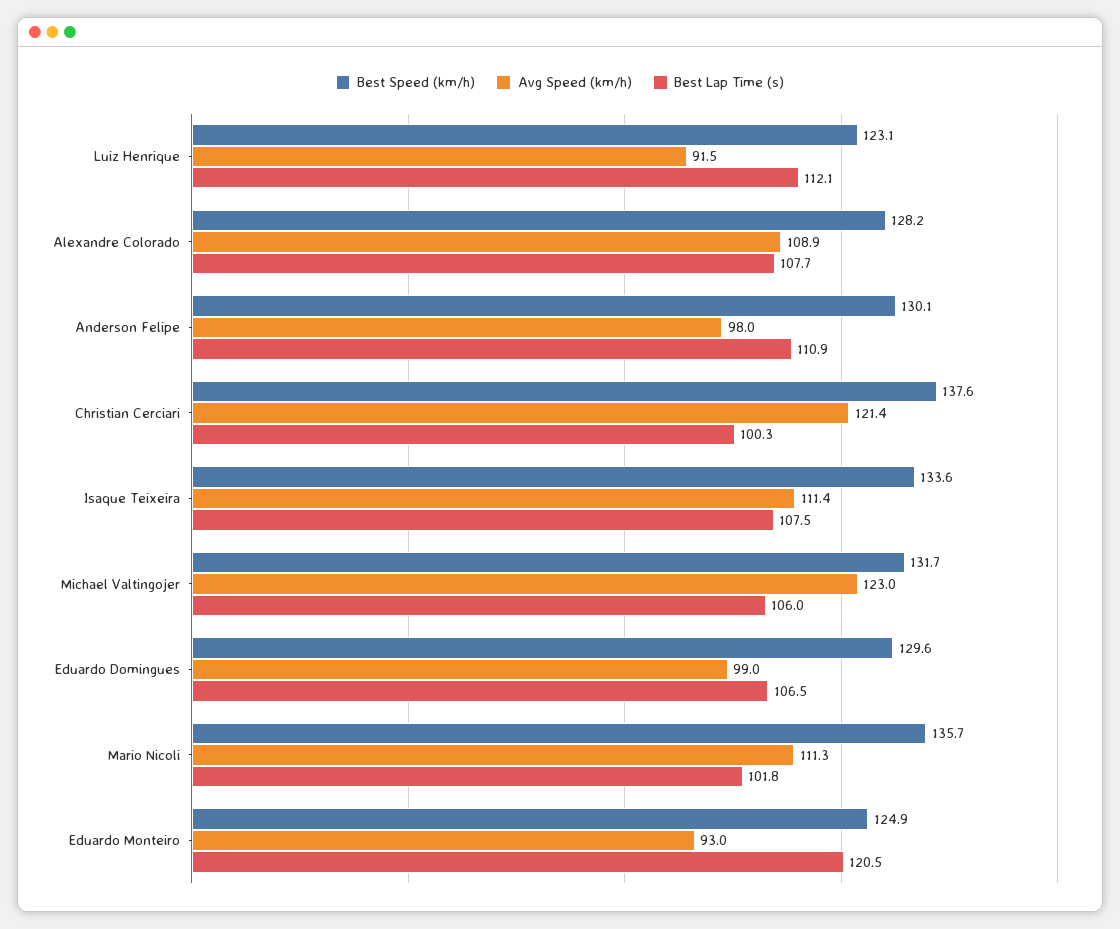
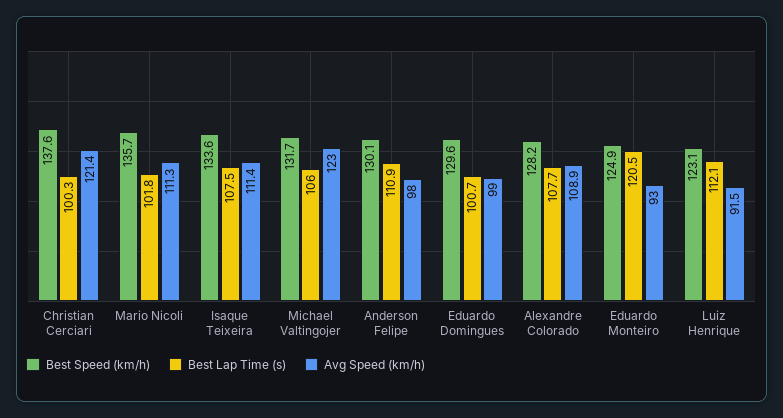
Best Lap Time (s), Eduardo Domingues: 106.5 -> 100.7

